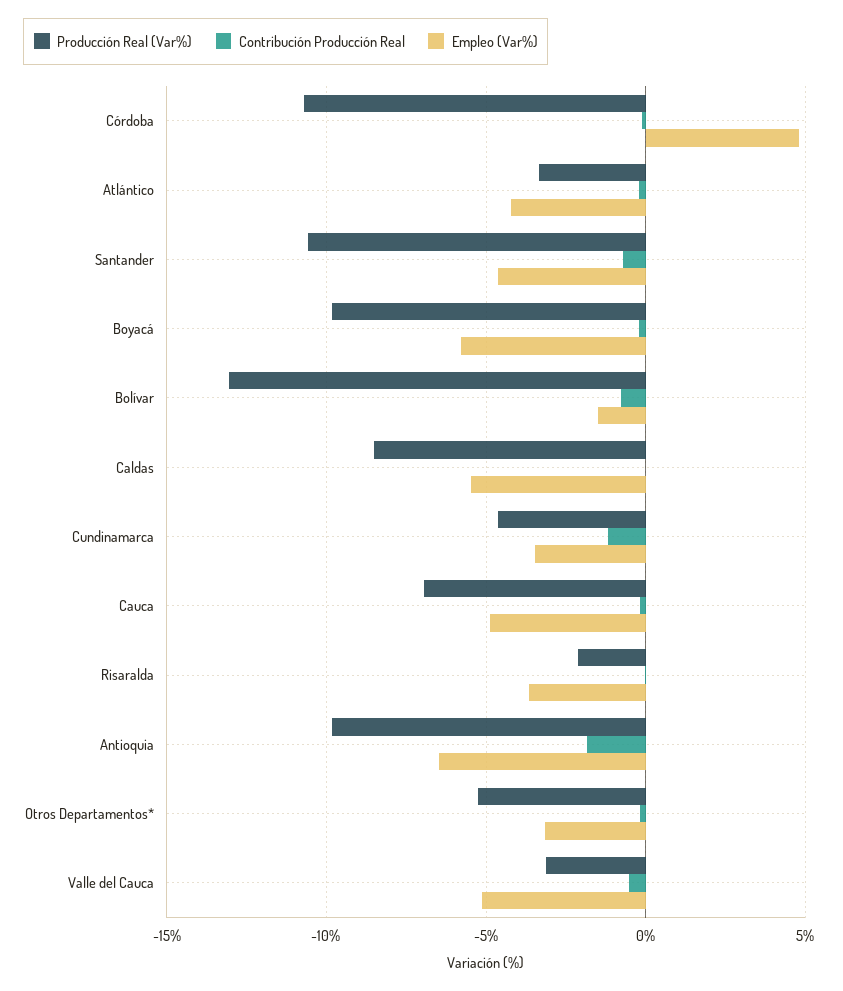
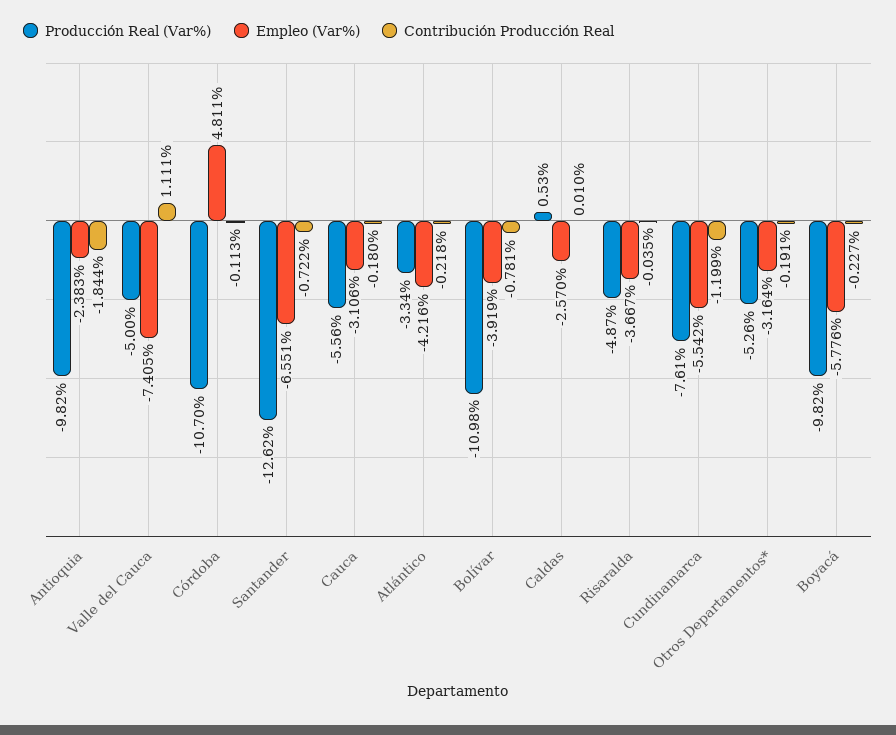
Producción Real (Var%), Santander: -10.5 -> -12.62
Empleo (Var%), Santander: -4.5 -> -6.551
Producción Real (Var%), Bolívar: -13 -> -10.98
Empleo (Var%), Bolívar: -1.5 -> -3.919
Producción Real (Var%), Caldas: -8.5 -> 0.53
Empleo (Var%), Caldas: -5.5 -> -2.57
Producción Real (Var%), Cundinamarca: -4.5 -> -7.61
Empleo (Var%), Cundinamarca: -3.5 -> -5.542
Producción Real (Var%), Cauca: -7 -> -5.56
Empleo (Var%), Cauca: -5 -> -3.106
Producción Real (Var%), Risaralda: -2 -> -4.87
Empleo (Var%), Antioquia: -6.5 -> -2.383
Producción Real (Var%), Valle del Cauca: -3 -> -5
Contribución Producción Real, Valle del Cauca: -0.5 -> 1.111
Empleo (Var%), Valle del Cauca: -5 -> -7.405

